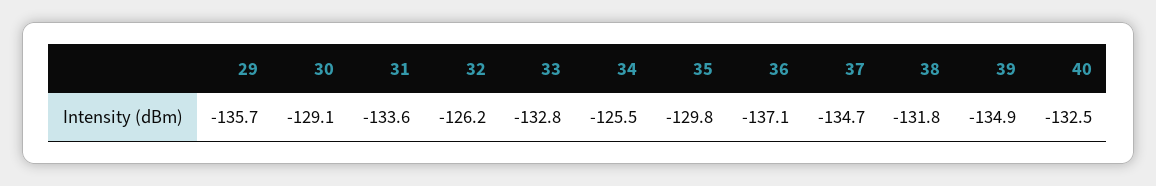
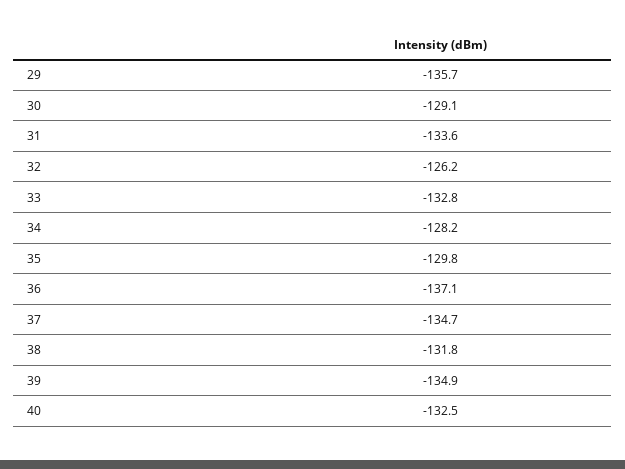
34: -125.5 -> -128.2

